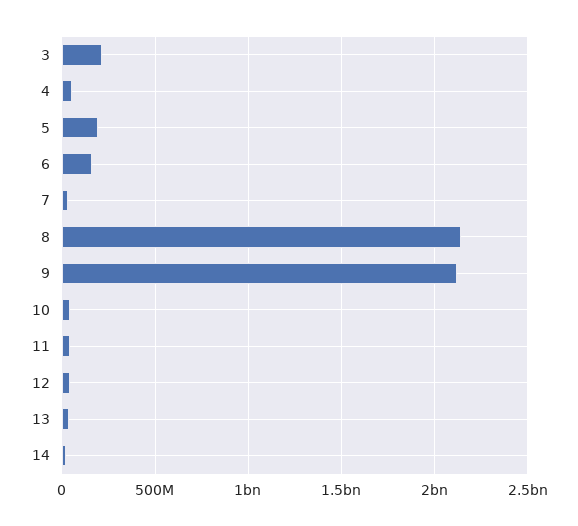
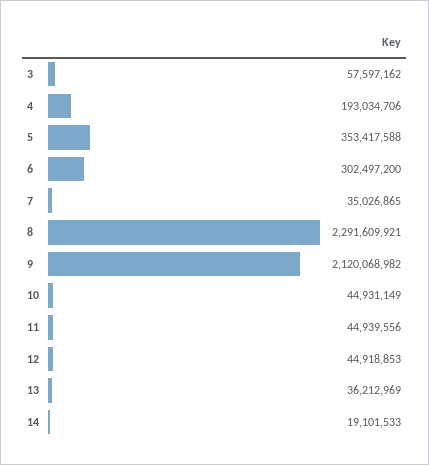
3: 200000000 -> 57597162
4: 50000000 -> 193034706
5: 200000000 -> 353417588
6: 150000000 -> 302497200
8: 2150000000 -> 2291609921

